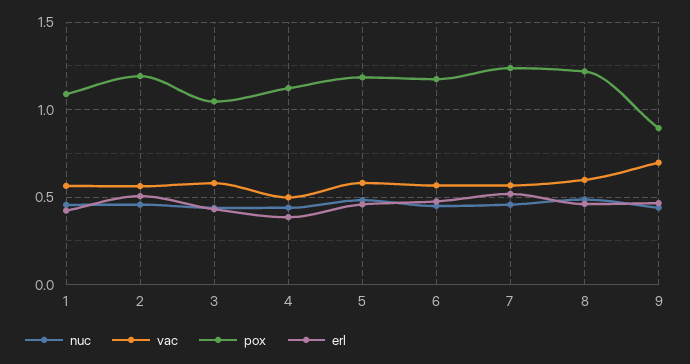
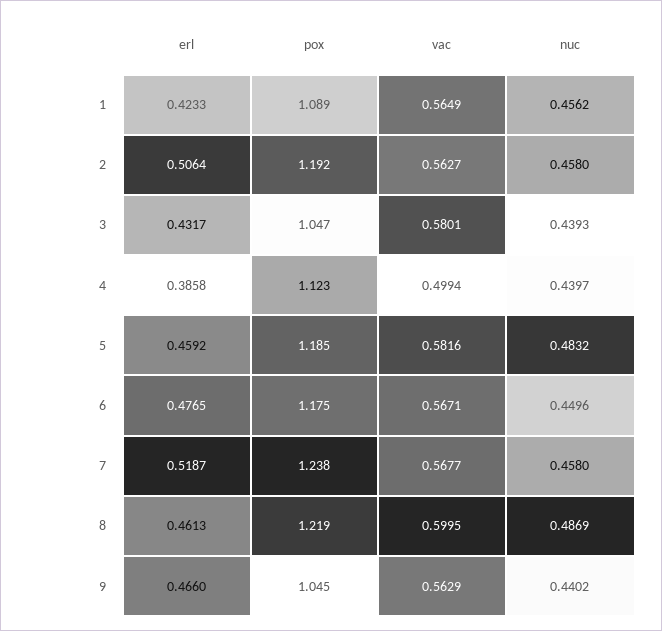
vac, 9: 0.7 -> 0.5629
pox, 9: 0.9 -> 1.045

